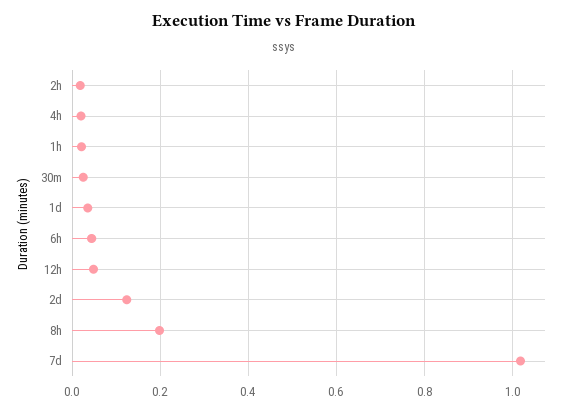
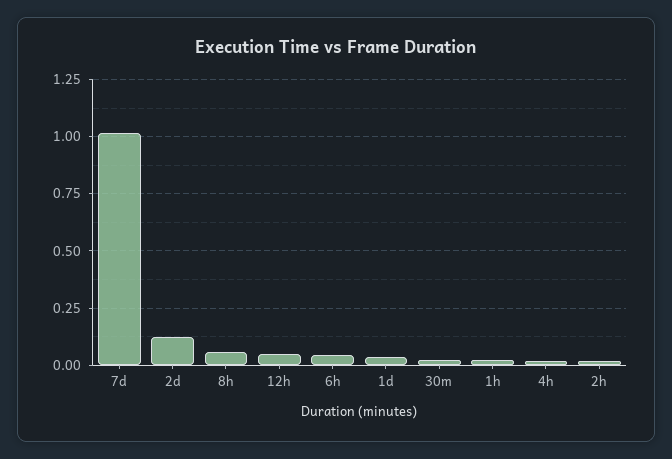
8h: 0.2 -> 0.05

